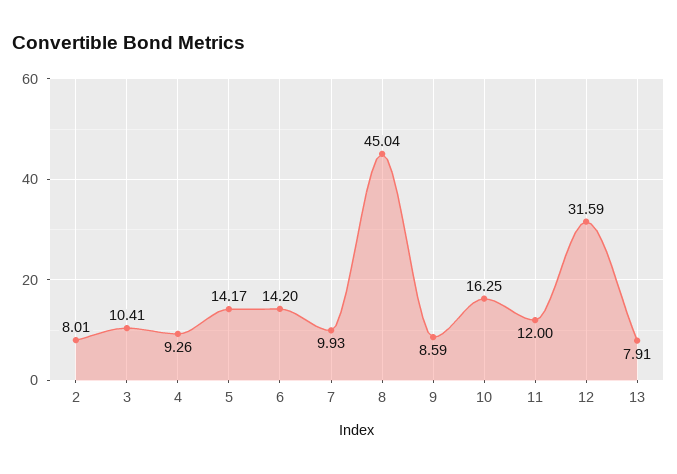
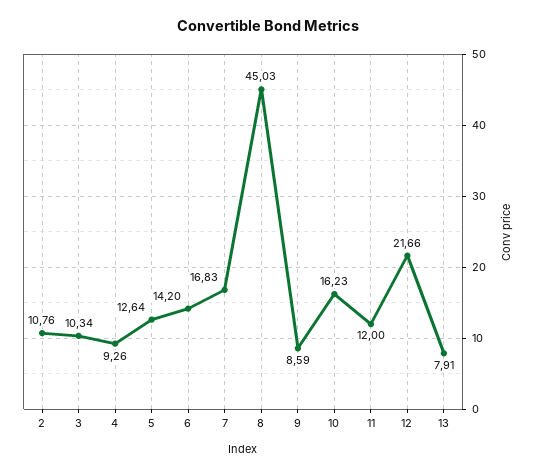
2: 8.01 -> 10.76
3: 10.41 -> 10.34
5: 14.17 -> 12.64
7: 9.93 -> 16.83
8: 45.04 -> 45.03
10: 16.25 -> 16.23
12: 31.59 -> 21.66

